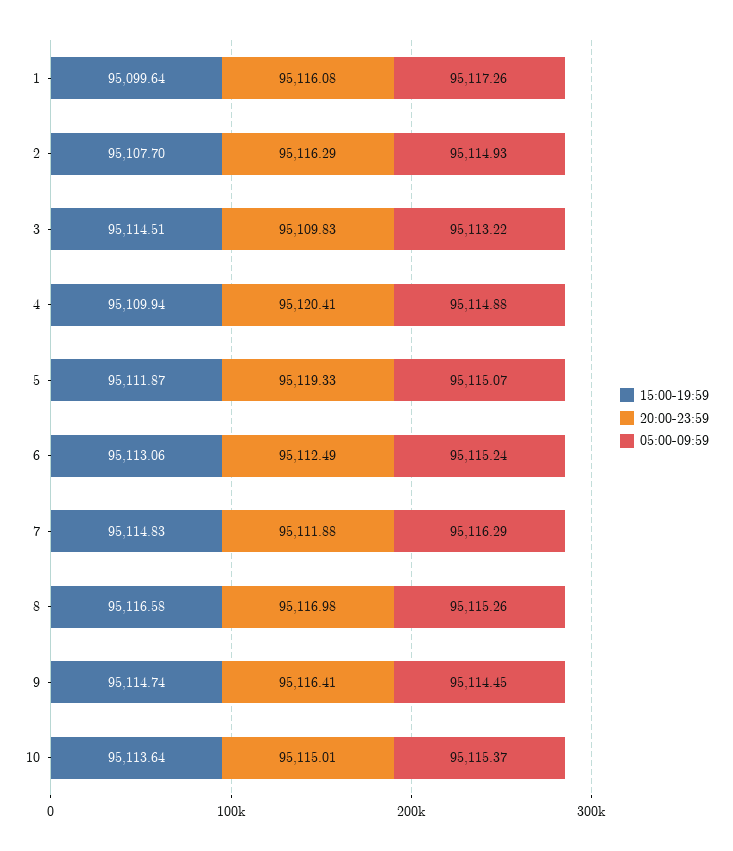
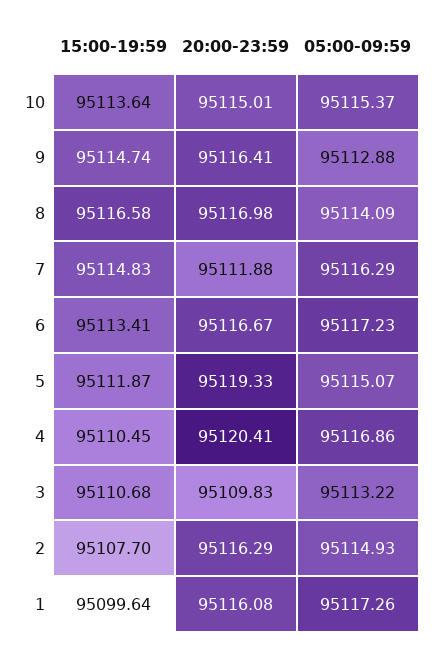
15:00-19:59, 3: 95114.51 -> 95110.68
15:00-19:59, 4: 95109.94 -> 95110.45
05:00-09:59, 4: 95114.88 -> 95116.86
15:00-19:59, 6: 95113.06 -> 95113.41
20:00-23:59, 6: 95112.49 -> 95116.67
05:00-09:59, 6: 95115.24 -> 95117.23
05:00-09:59, 8: 95115.26 -> 95114.09
05:00-09:59, 9: 95114.45 -> 95112.88

